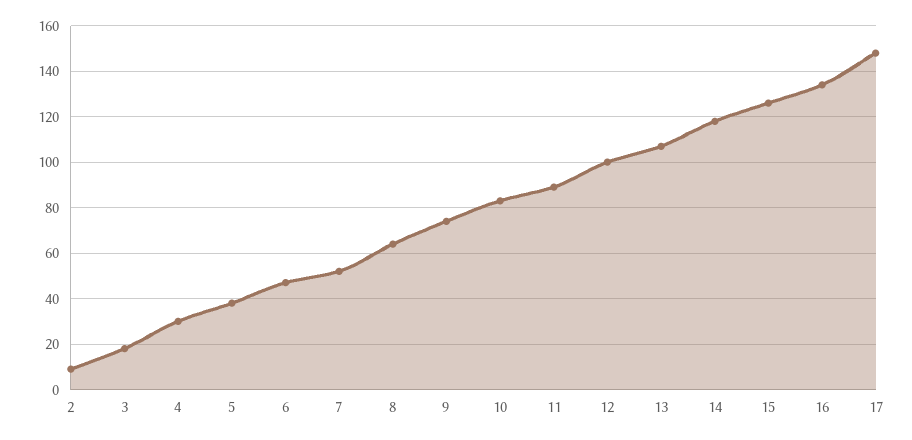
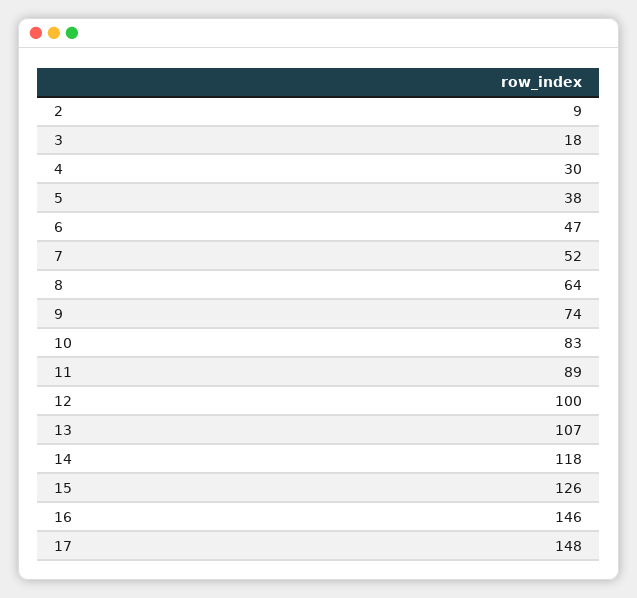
16: 135 -> 146

